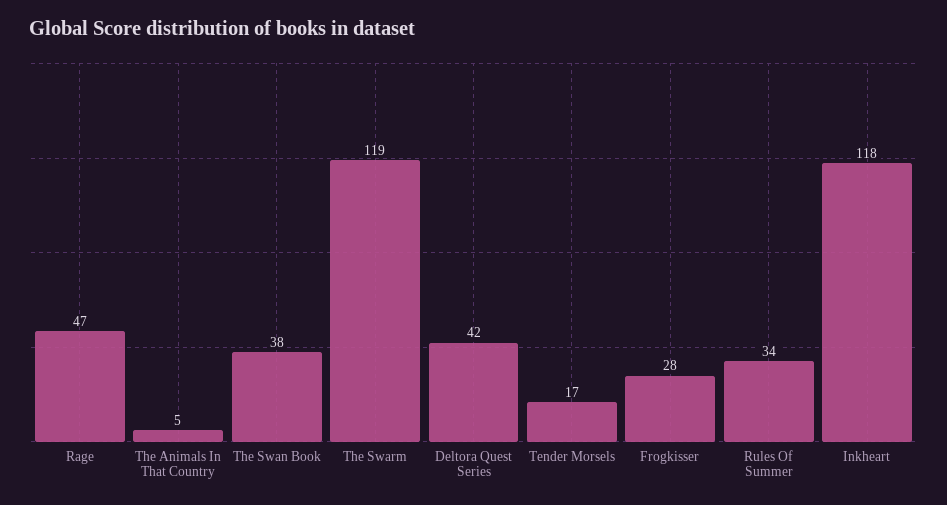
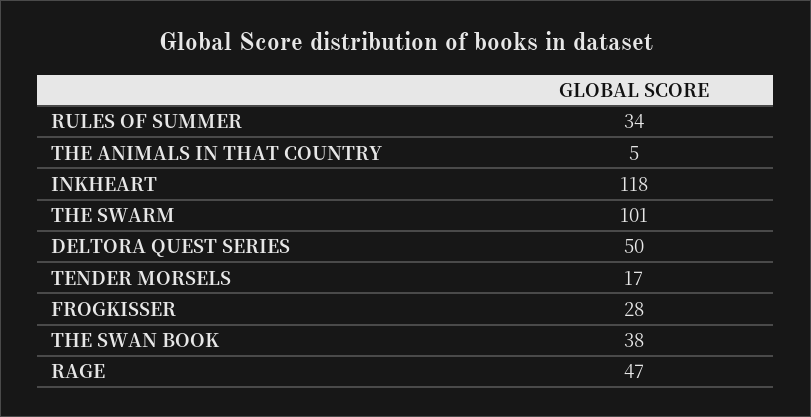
The Swarm: 119 -> 101
Deltora Quest Series: 42 -> 50

